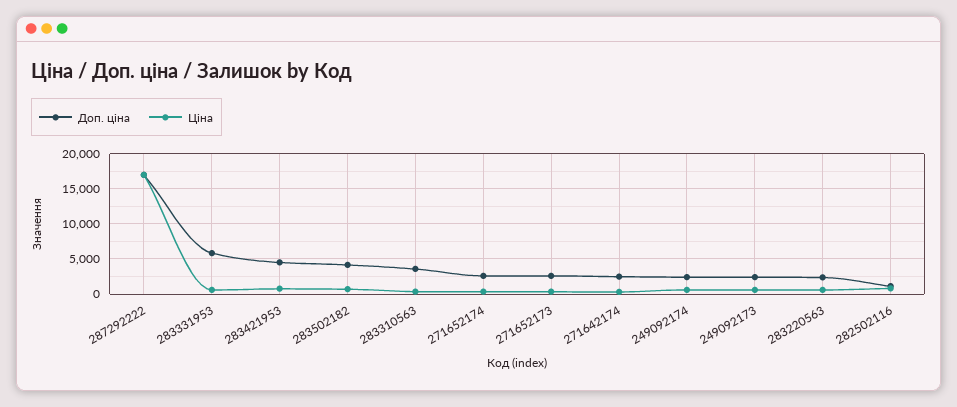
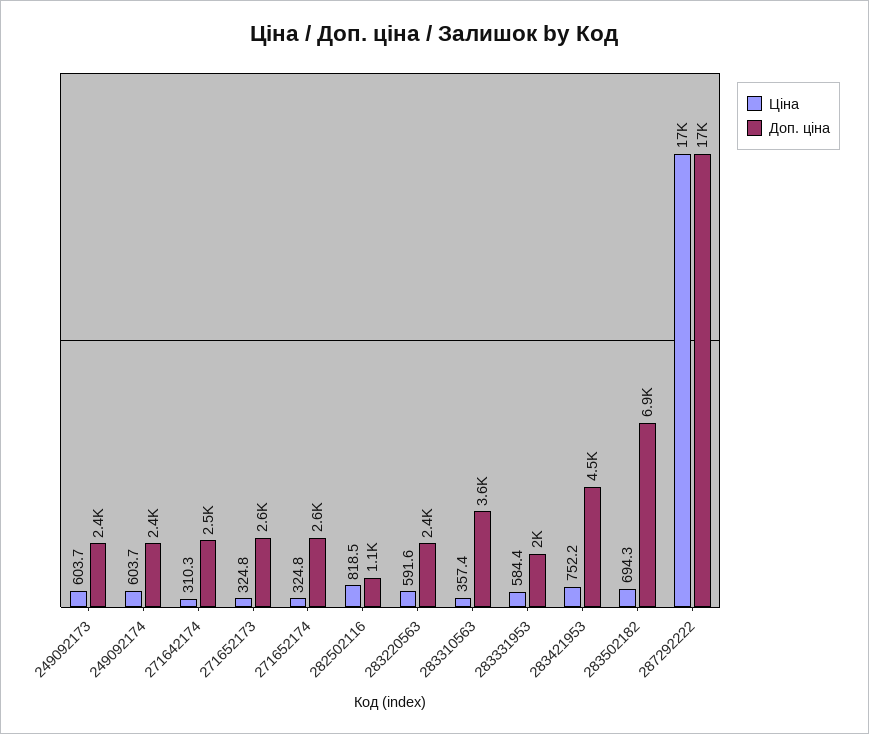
Доп. ціна, 283331953: 6000 -> 2000
Доп. ціна, 283502182: 4000 -> 6900

